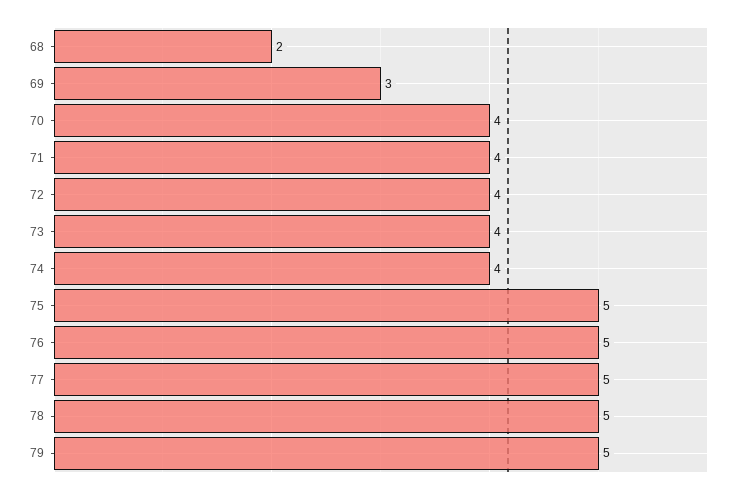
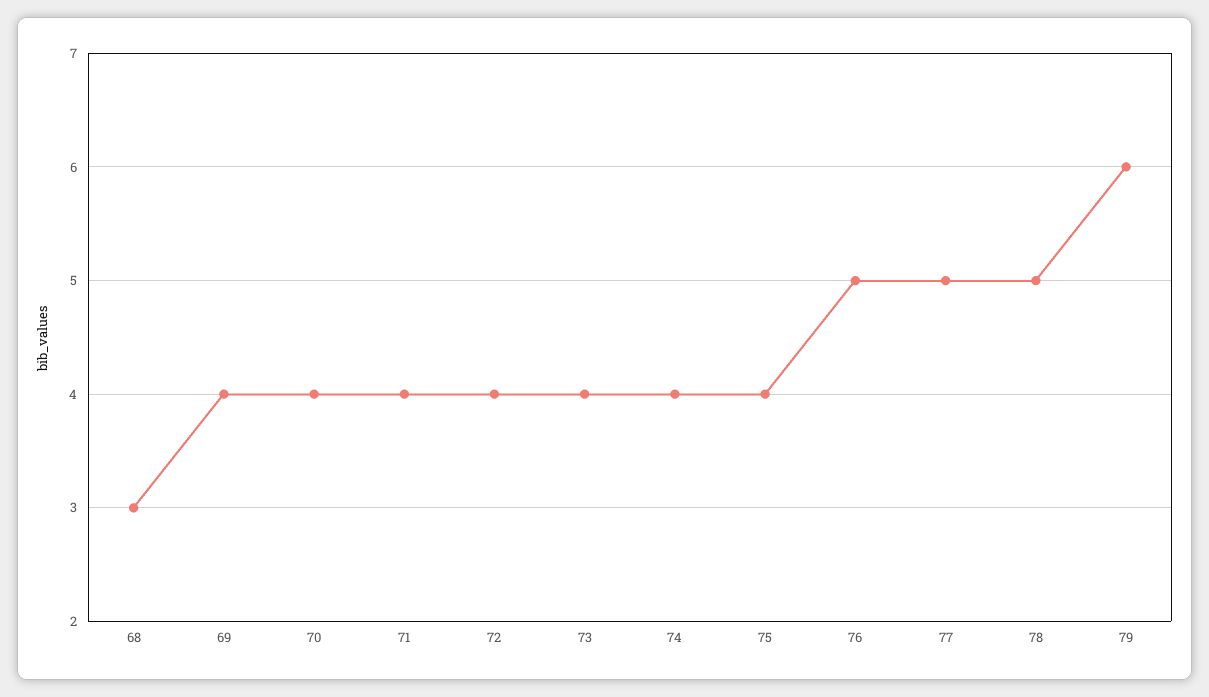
68: 2 -> 3
69: 3 -> 4
75: 5 -> 4
79: 5 -> 6

